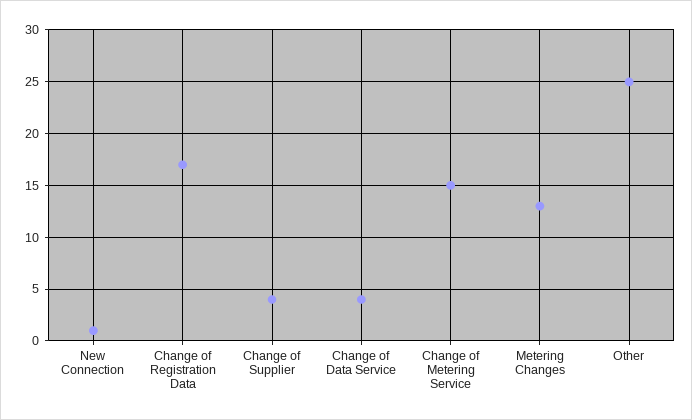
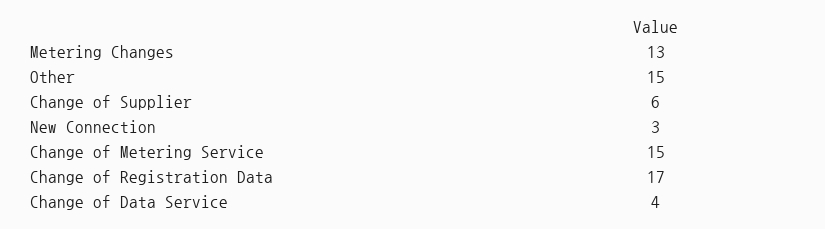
New Connection: 1 -> 3
Change of Supplier: 4 -> 6
Other: 25 -> 15

